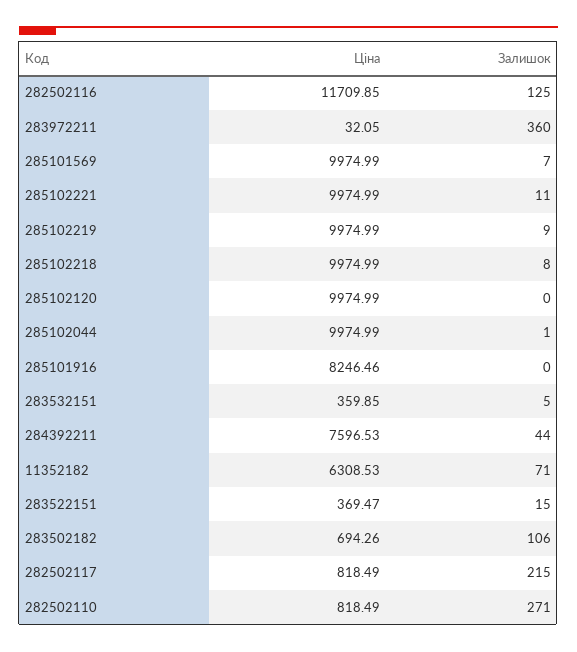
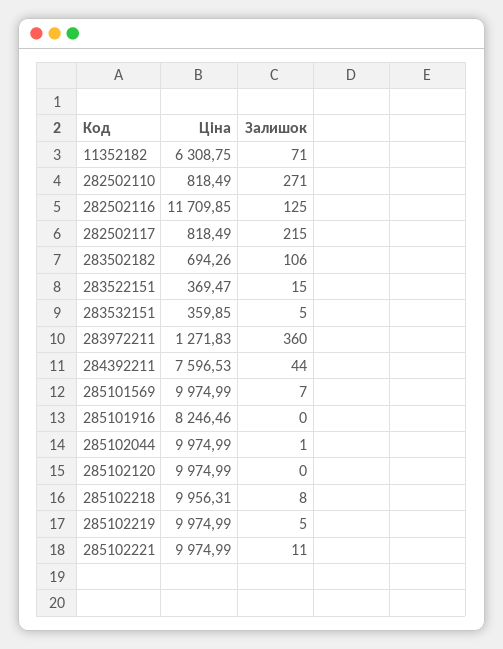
Ціна, 283972211: 32.05 -> 1271.83
Залишок, 285102219: 9 -> 5
Ціна, 285102218: 9974.99 -> 9956.31
Ціна, 11352182: 6308.53 -> 6308.75

